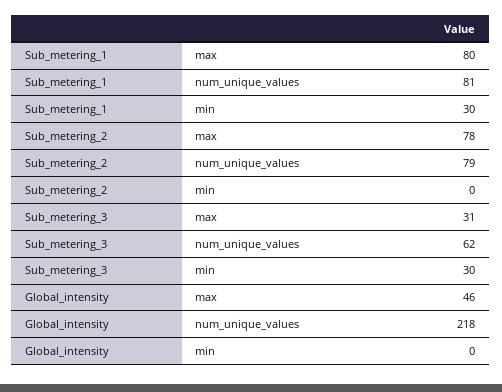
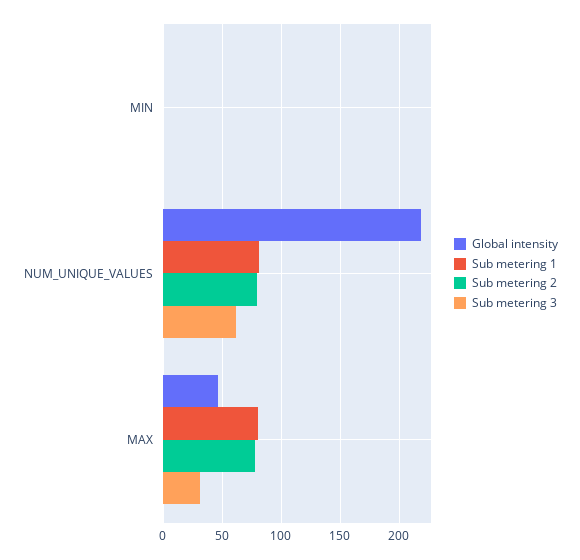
Sub_metering_1, min: 30 -> 0
Sub_metering_3, min: 30 -> 0

